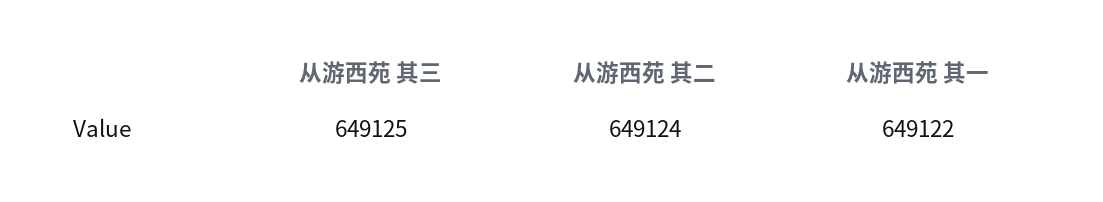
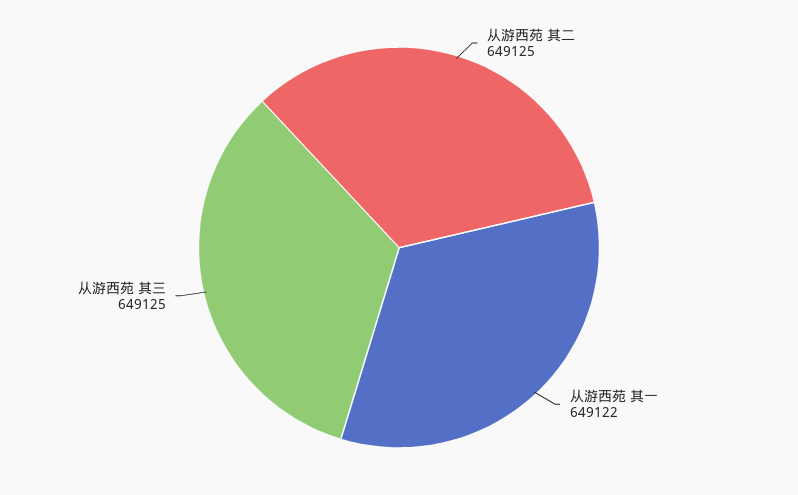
从游西苑 其二: 649124 -> 649125

